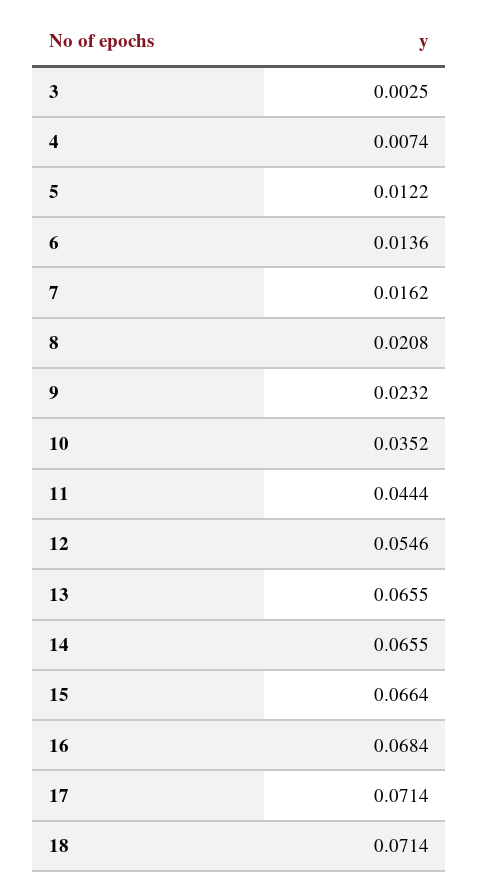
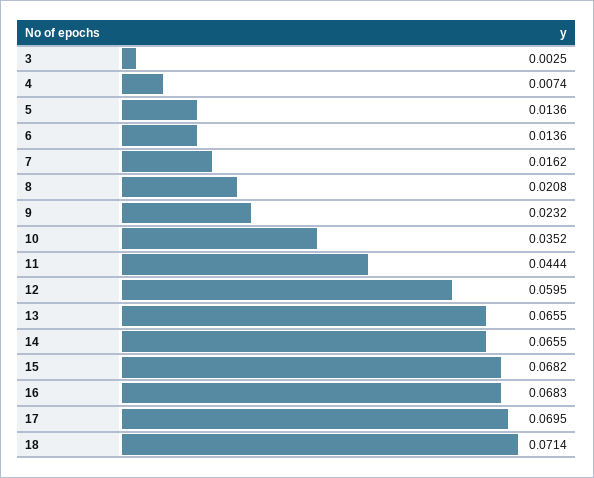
5: 0.0122 -> 0.0136
12: 0.0546 -> 0.0595
15: 0.0664 -> 0.0682
16: 0.0684 -> 0.0683
17: 0.0714 -> 0.0695

